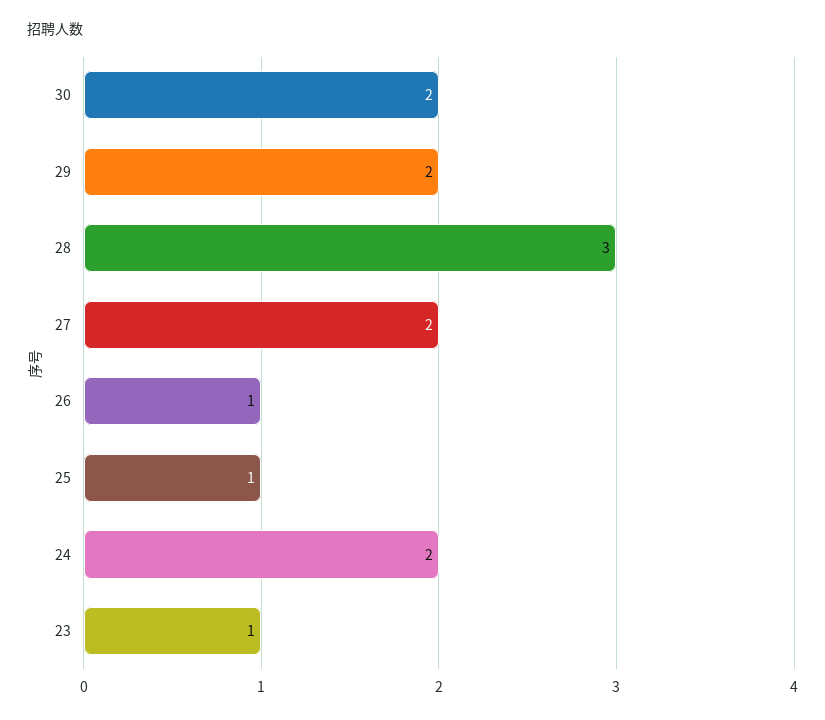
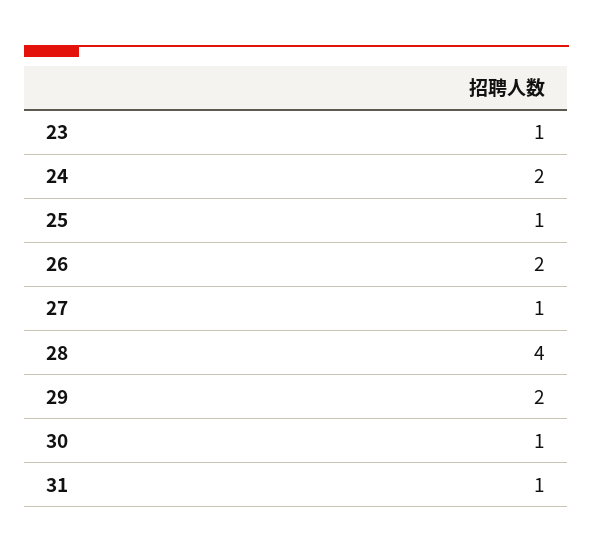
30: 2 -> 1
28: 3 -> 4
27: 2 -> 1
26: 1 -> 2
31: none -> 1

